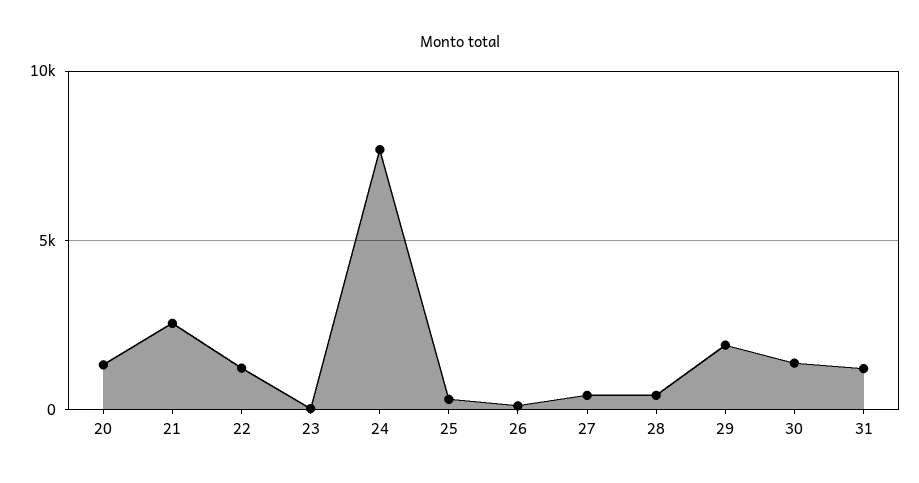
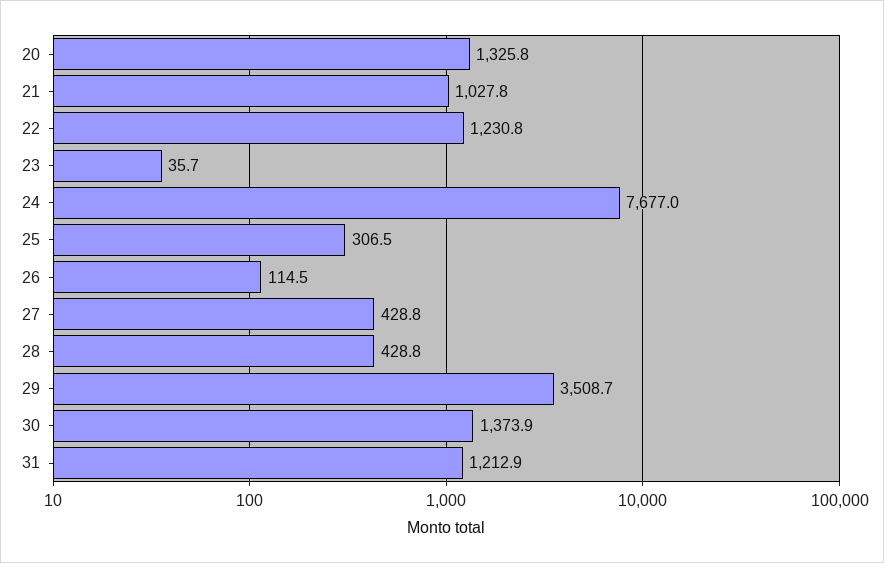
21: 2500 -> 1027.8
29: 2000 -> 3508.7

